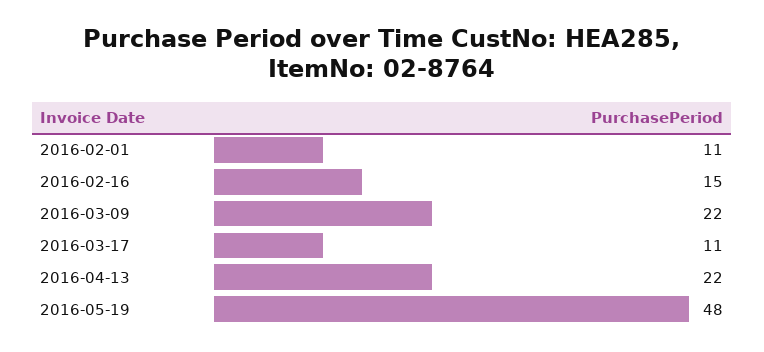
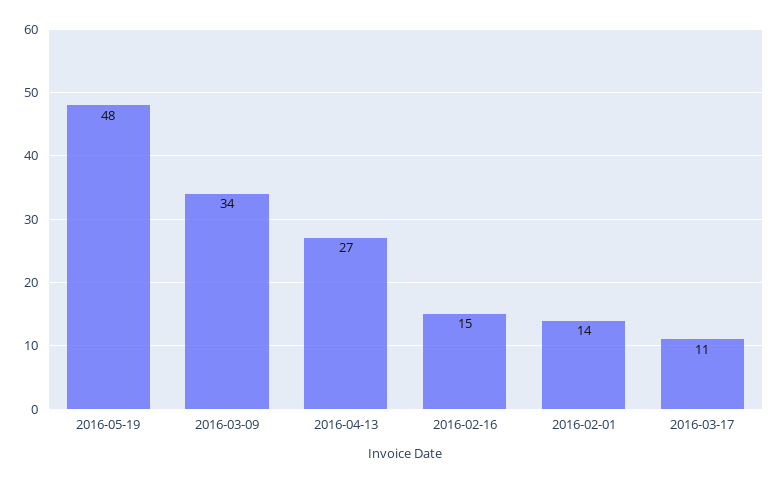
2016-02-01: 11 -> 14
2016-03-09: 22 -> 34
2016-04-13: 22 -> 27

